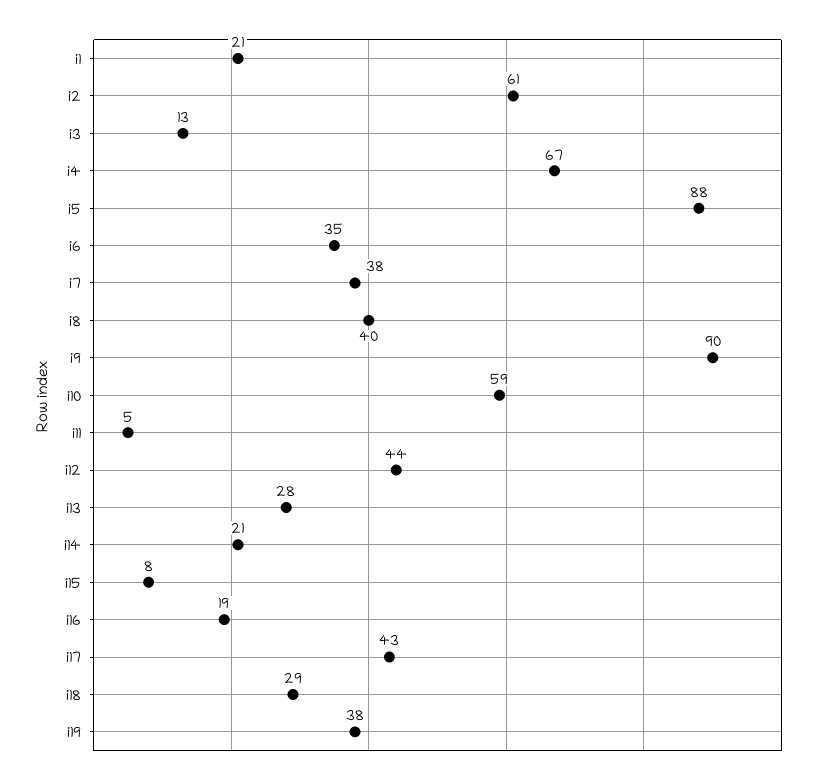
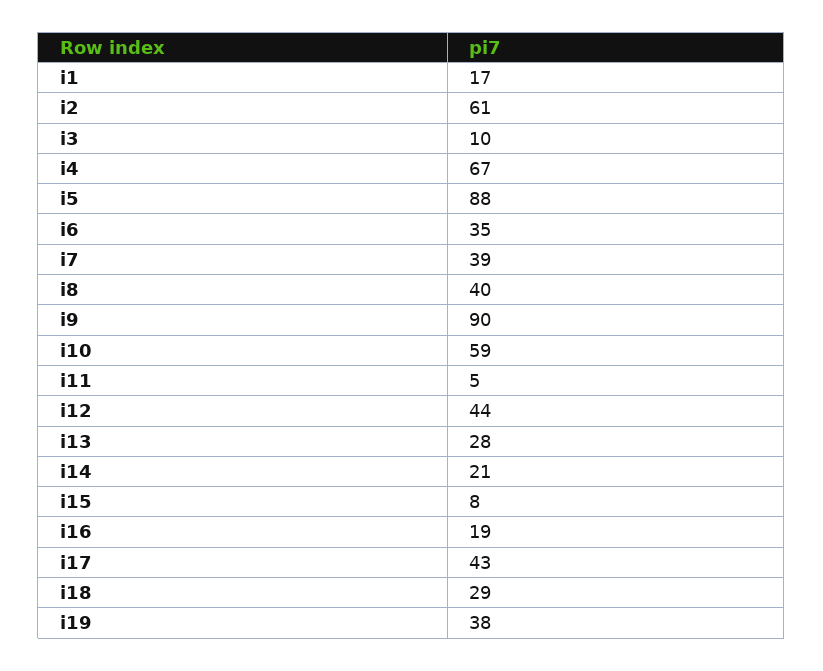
i1: 21 -> 17
i3: 13 -> 10
i7: 38 -> 39

